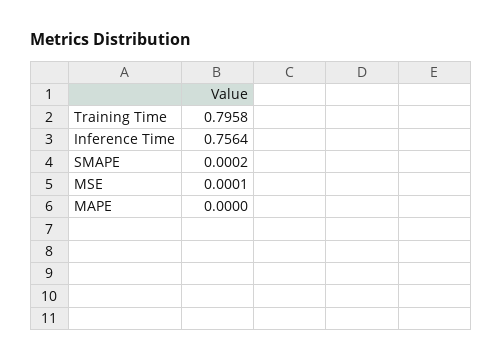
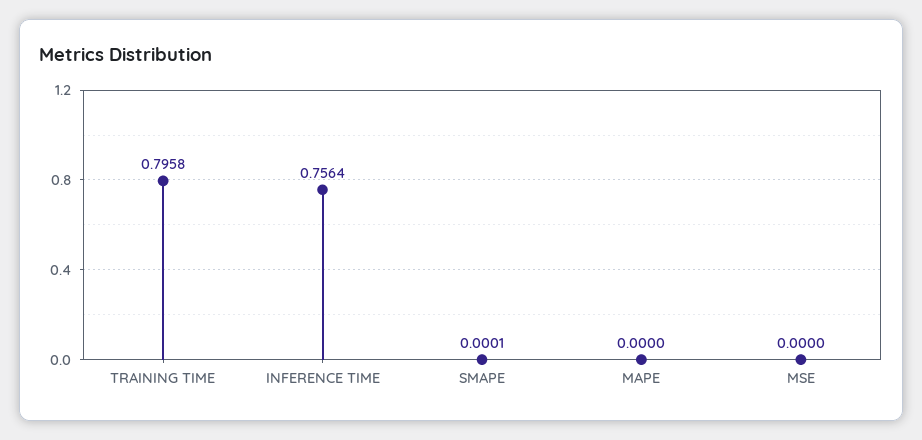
SMAPE: 0.0002 -> 0.0001
MSE: 0.0001 -> 0

